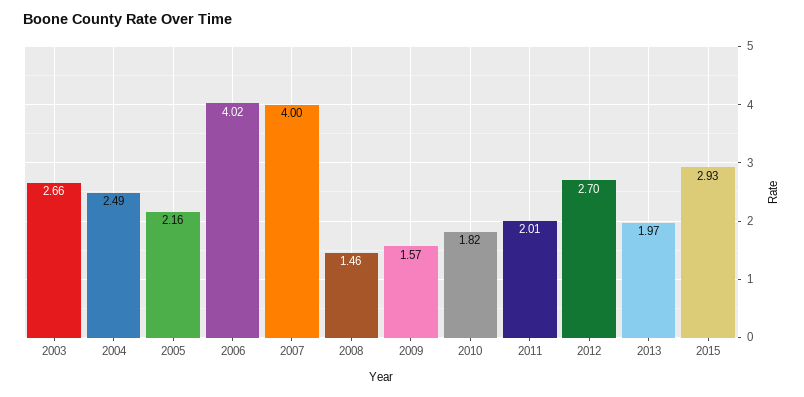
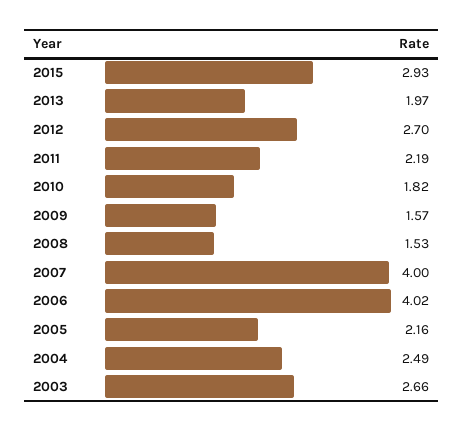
2008: 1.46 -> 1.53
2011: 2.01 -> 2.19

